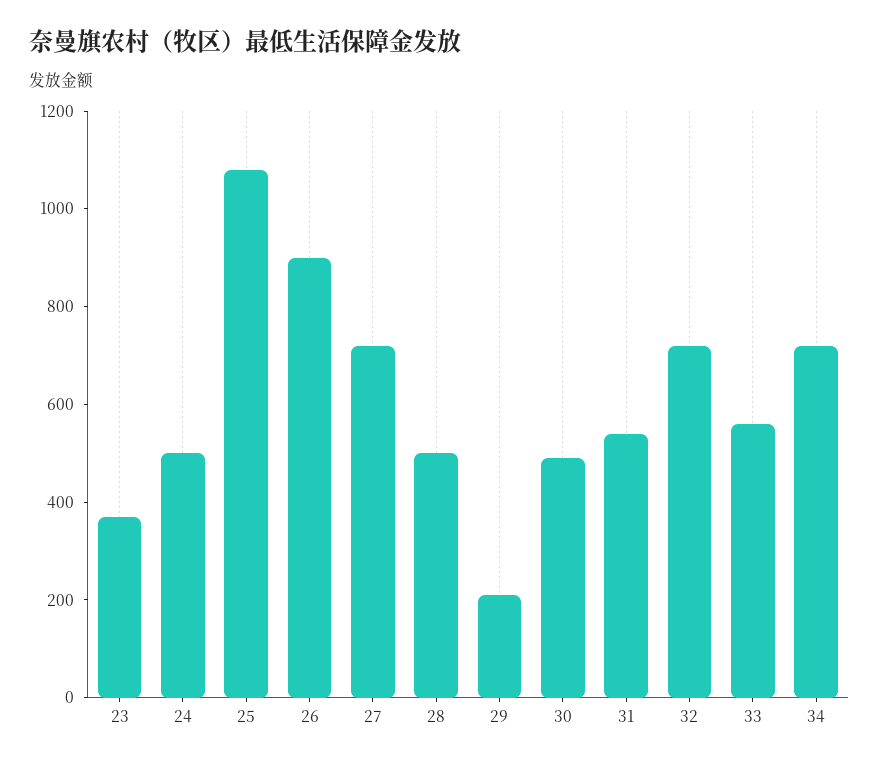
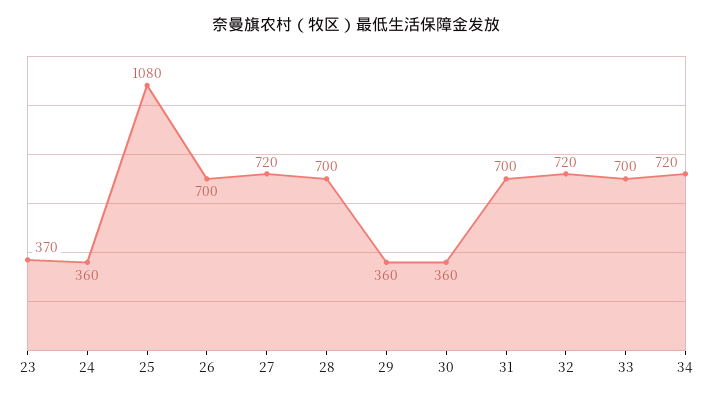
24: 500 -> 360
26: 900 -> 700
28: 500 -> 700
29: 200 -> 360
30: 500 -> 360
31: 550 -> 700
33: 550 -> 700

